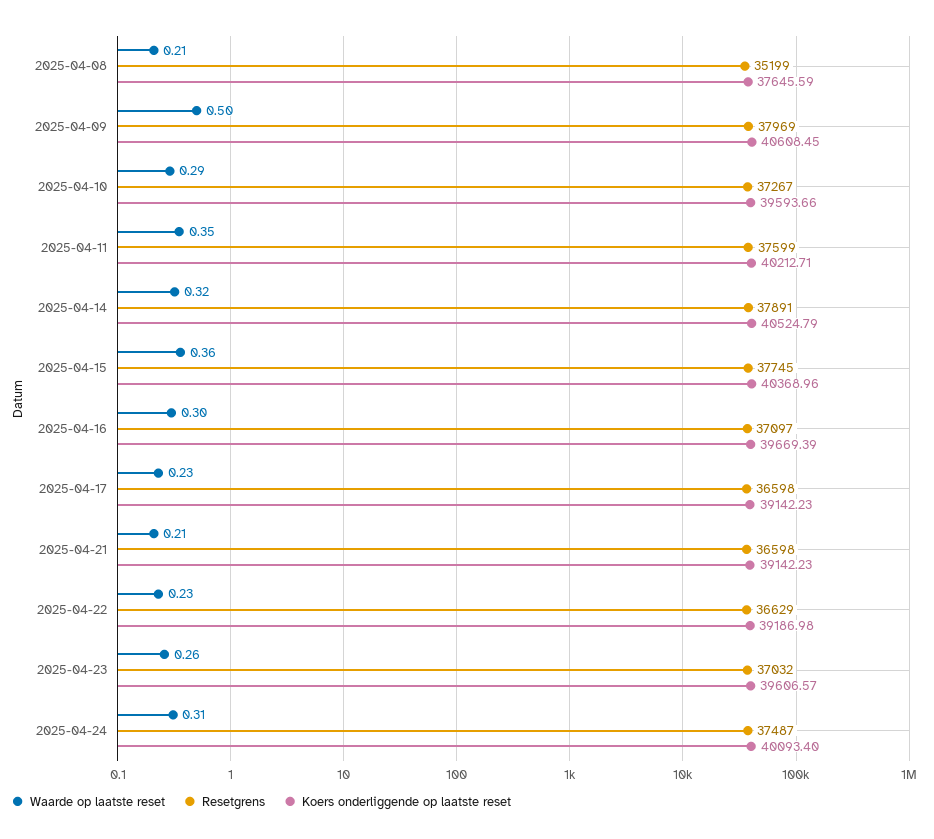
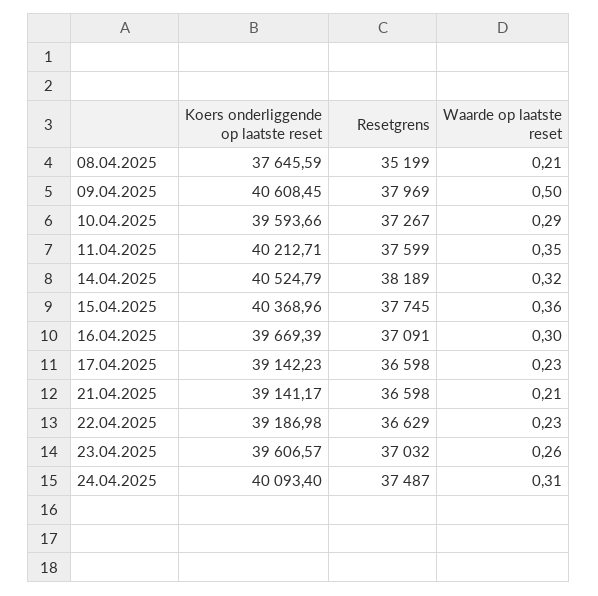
Resetgrens, 2025-04-14: 37891 -> 38189
Resetgrens, 2025-04-16: 37097 -> 37091
Koers onderliggende op laatste reset, 2025-04-21: 39142.23 -> 39141.17

